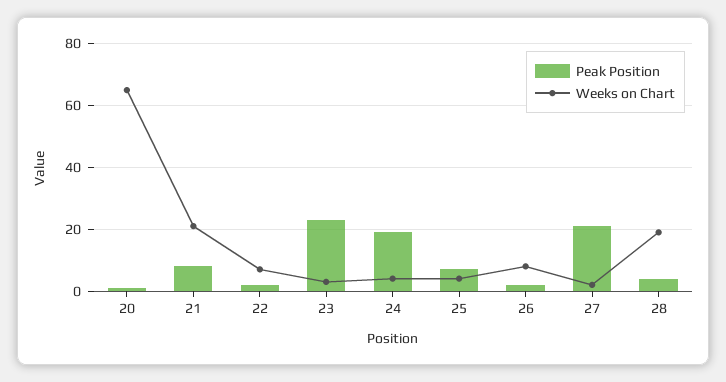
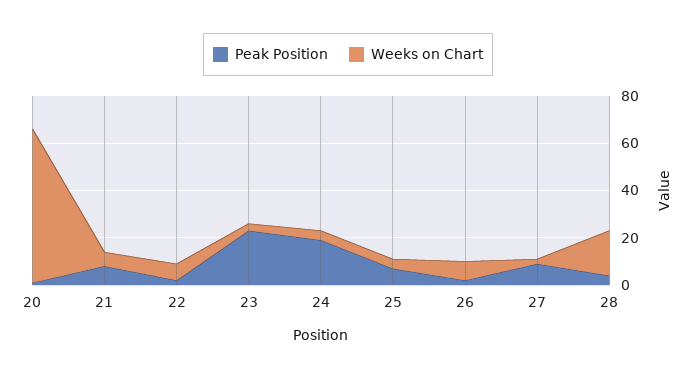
Weeks on Chart, 21: 20 -> 5
Peak Position, 27: 20 -> 10

